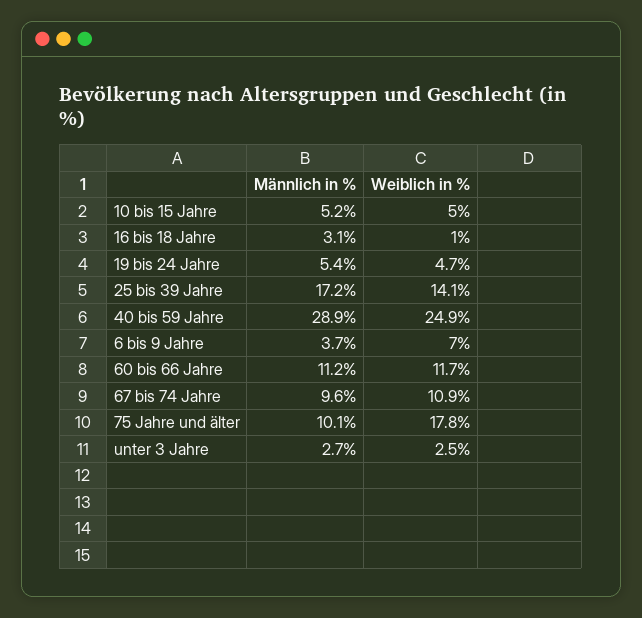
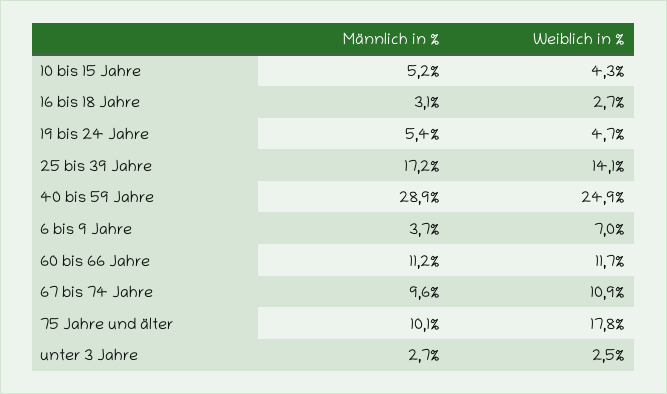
Weiblich in %, 10 bis 15 Jahre: 5 -> 4.3
Weiblich in %, 16 bis 18 Jahre: 1 -> 2.7

